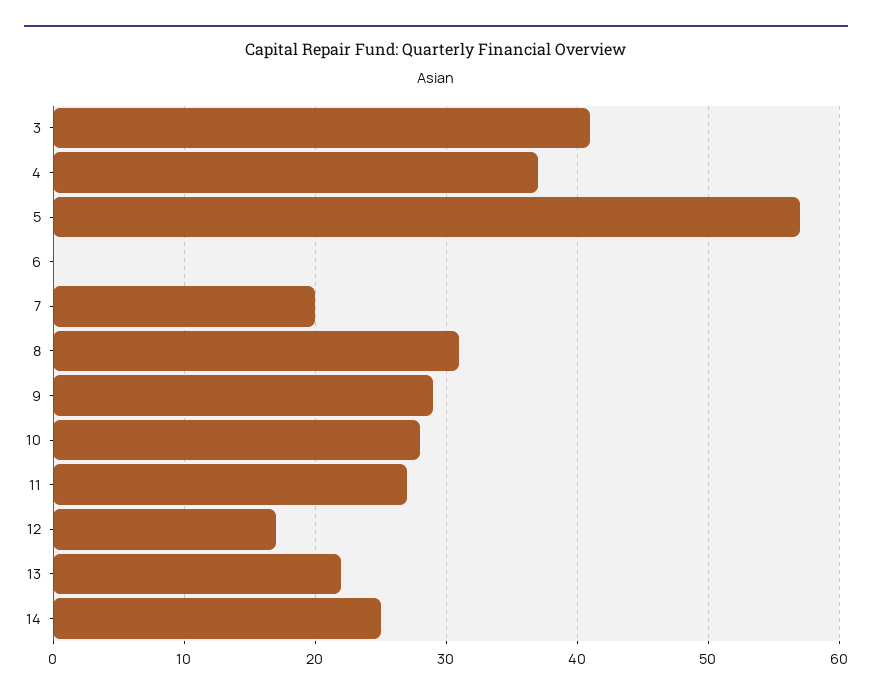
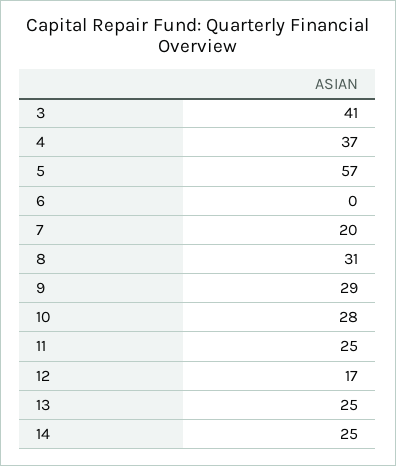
11: 27 -> 25
13: 22 -> 25

